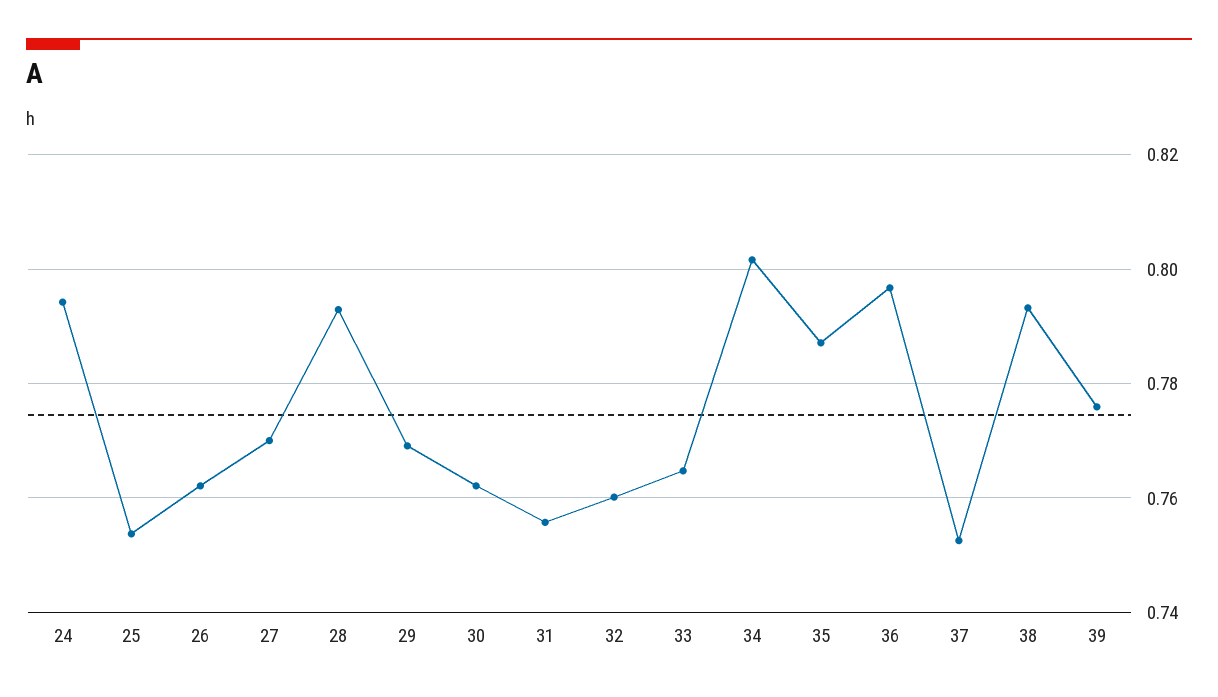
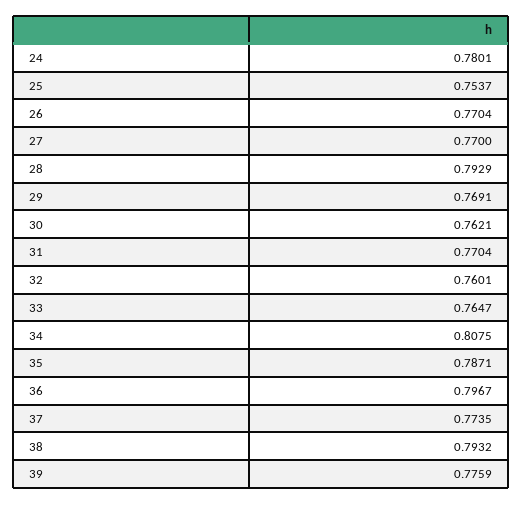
24: 0.794 -> 0.7801
26: 0.762 -> 0.7704
31: 0.756 -> 0.7704
34: 0.802 -> 0.8075
37: 0.752 -> 0.7735

